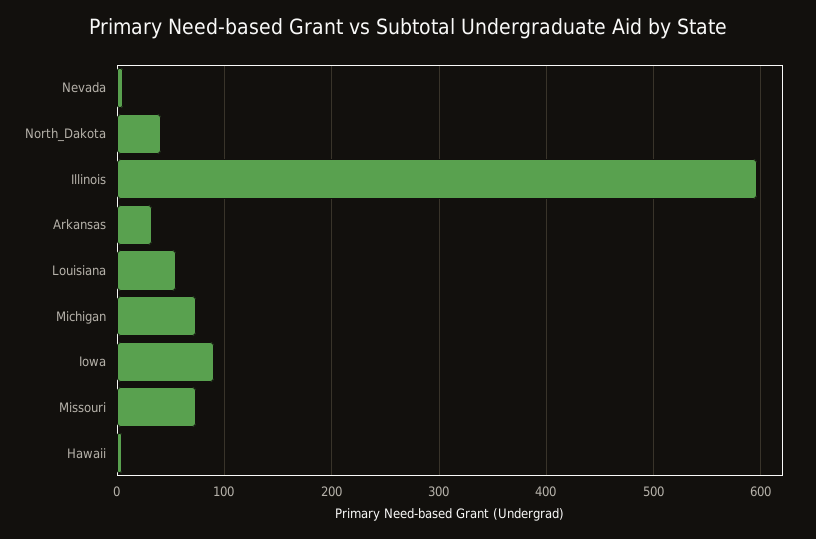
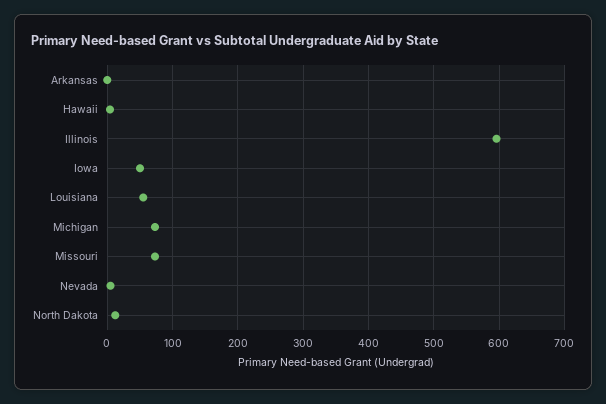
North_Dakota: 40 -> 10
Arkansas: 30 -> 0
Iowa: 90 -> 50

